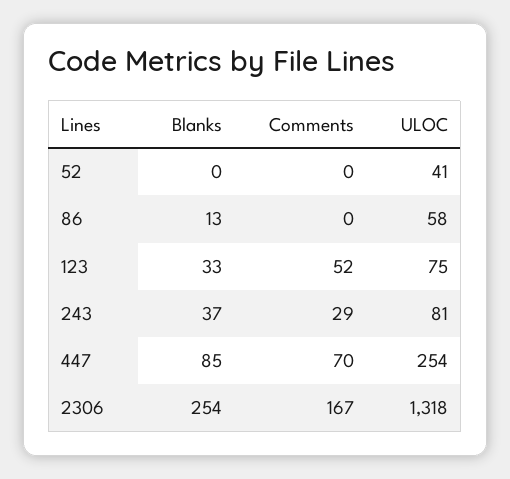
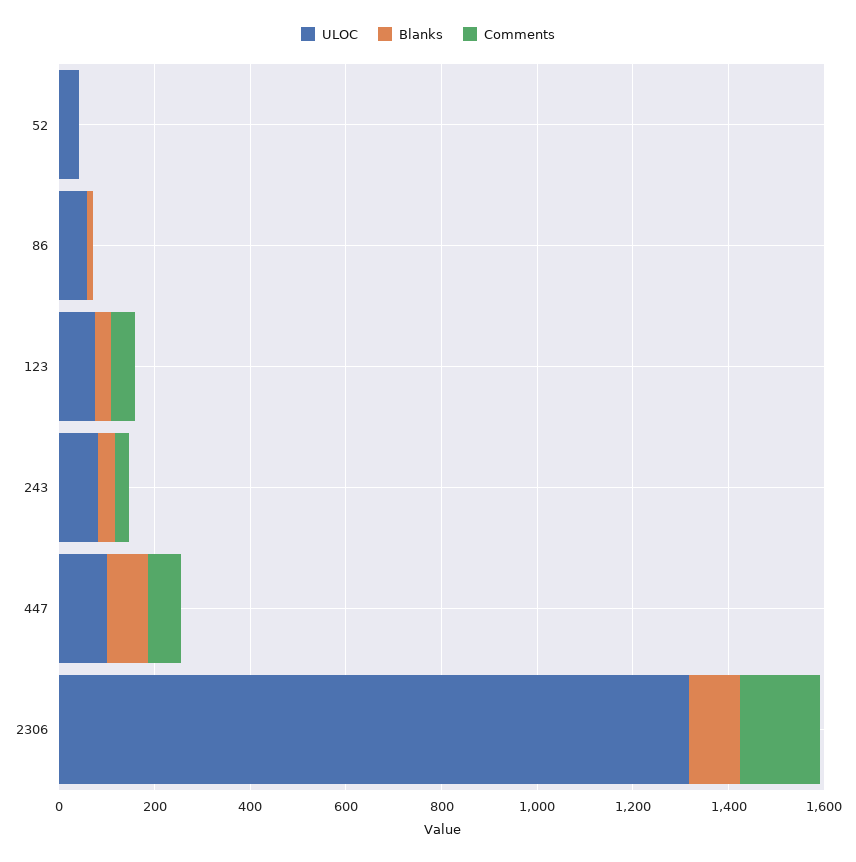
ULOC, 447: 254 -> 100
Blanks, 2306: 254 -> 100

